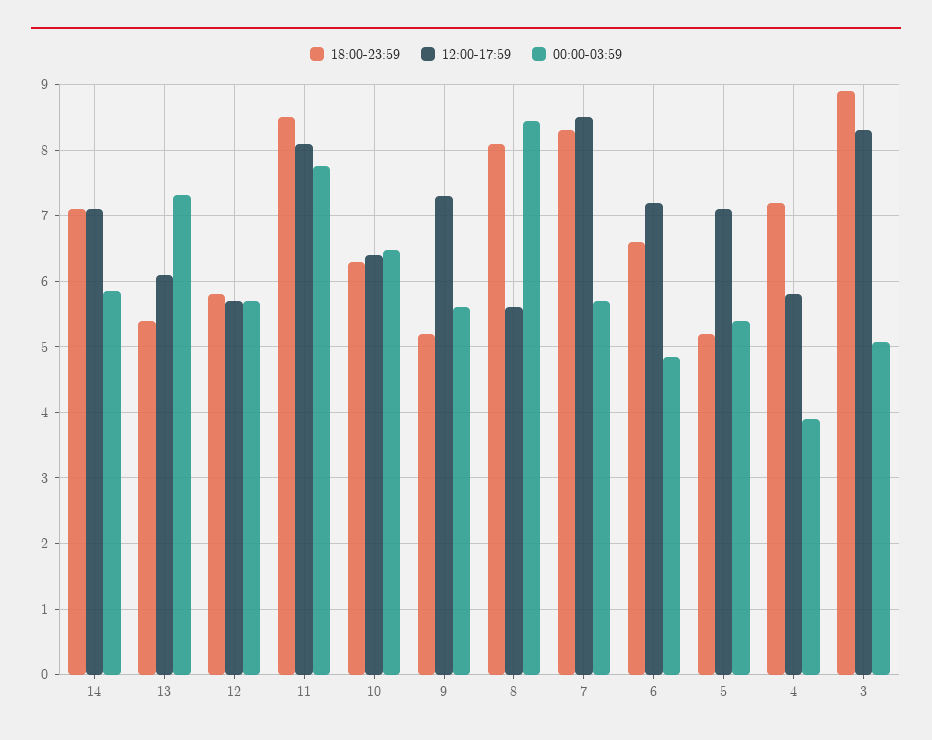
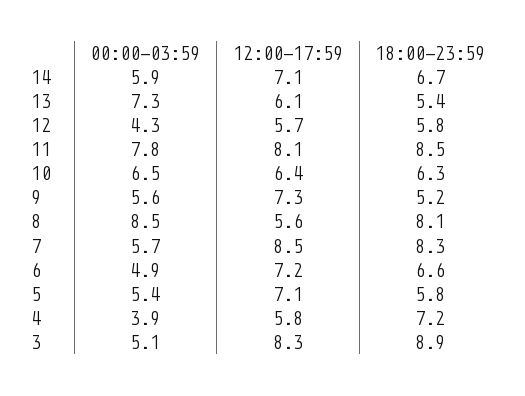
18:00-23:59, 14: 7.1 -> 6.7
00:00-03:59, 12: 5.7 -> 4.3
18:00-23:59, 5: 5.2 -> 5.8

